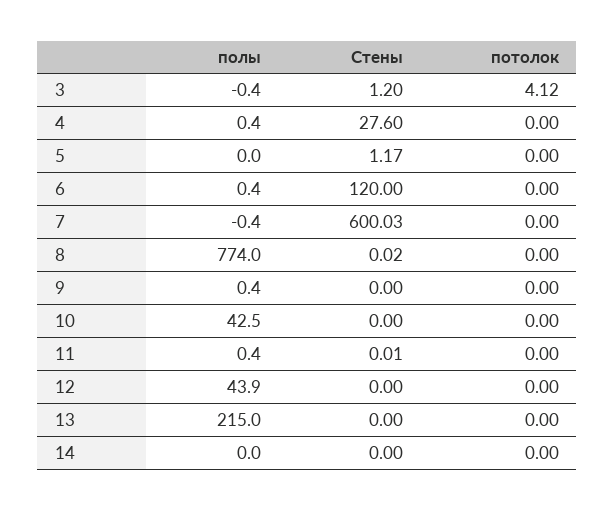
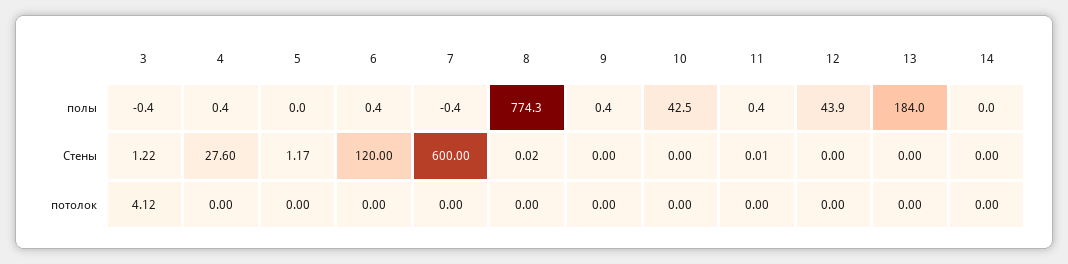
Стены, 3: 1.2 -> 1.22
Стены, 7: 600.03 -> 600
полы, 8: 774 -> 774.3
полы, 13: 215 -> 184

